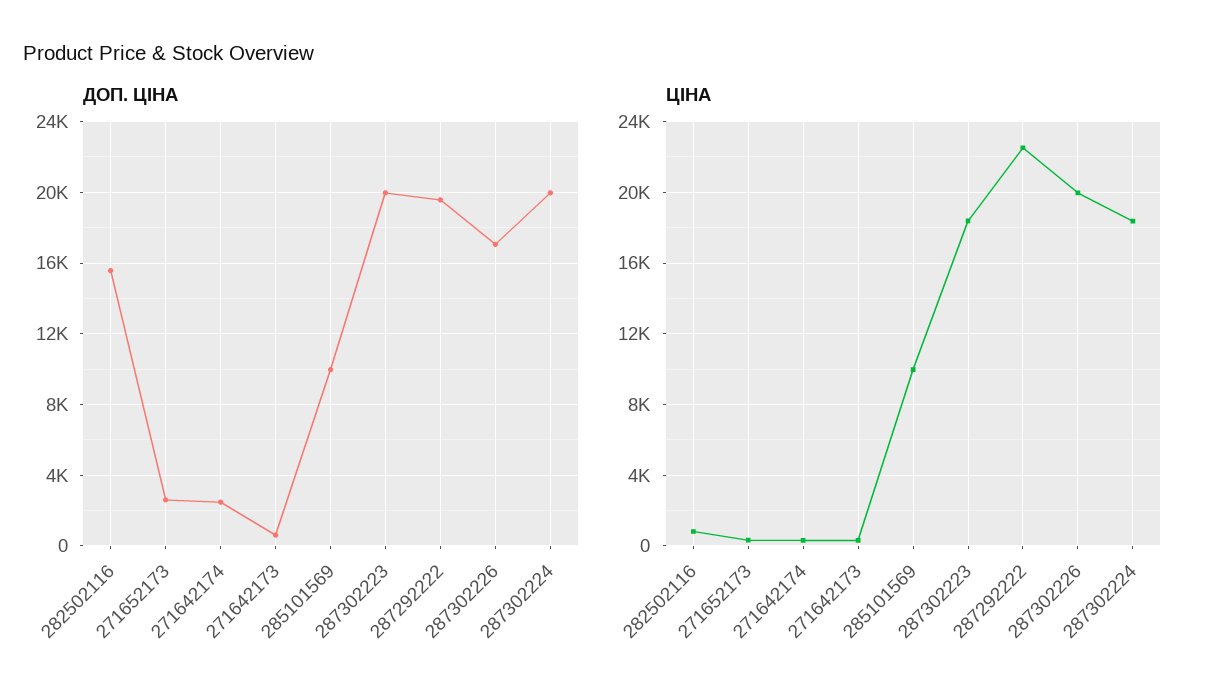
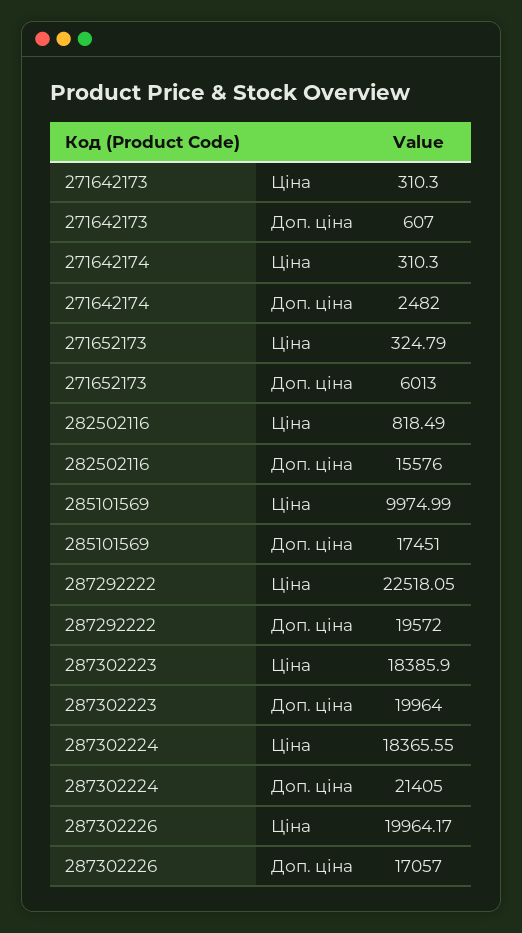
ДОП. ЦІНА, 271652173: 2500 -> 6013
ДОП. ЦІНА, 285101569: 10000 -> 17451
ДОП. ЦІНА, 287302224: 20000 -> 21405

